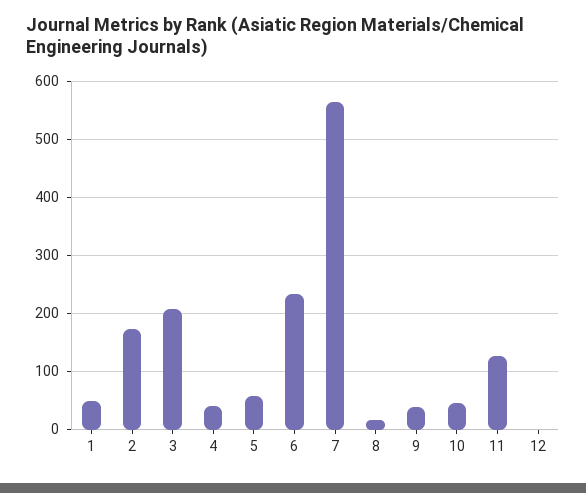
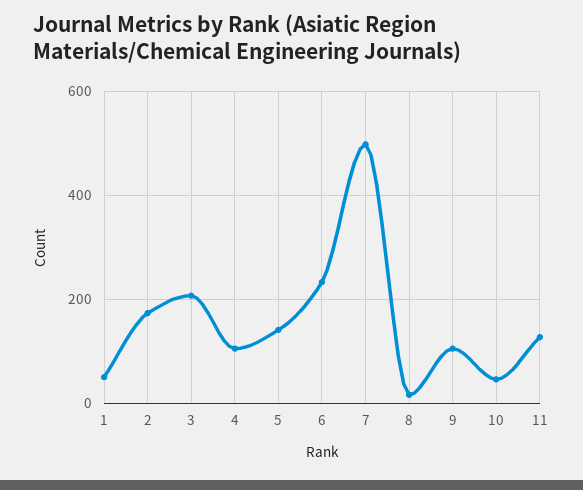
4: 40 -> 100
5: 60 -> 140
7: 560 -> 500
9: 40 -> 100
12: 0 -> none

